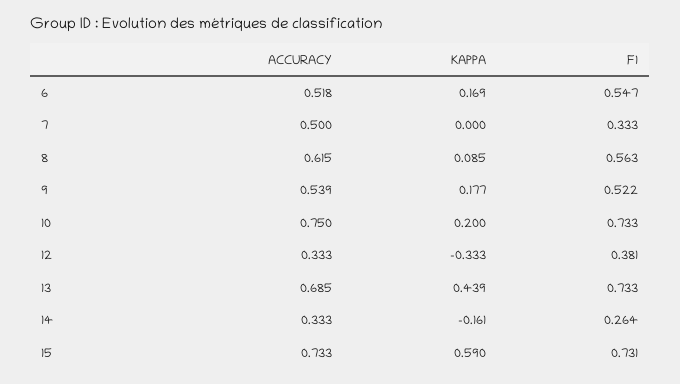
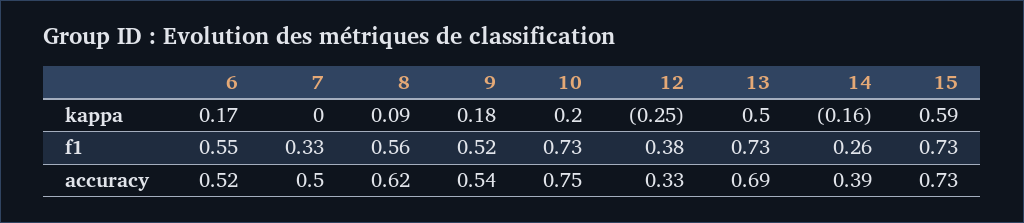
KAPPA, 12: -0.333 -> -0.25
KAPPA, 13: 0.439 -> 0.5
ACCURACY, 14: 0.333 -> 0.39

